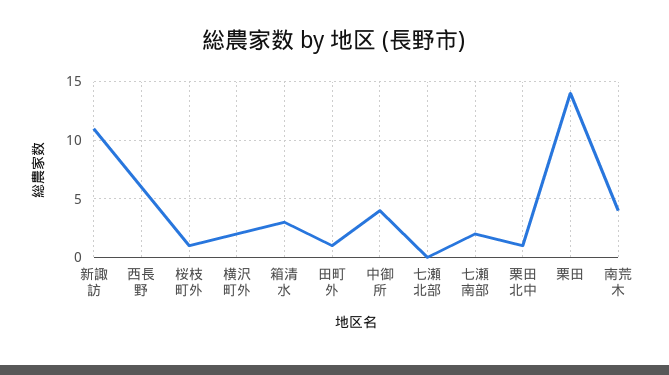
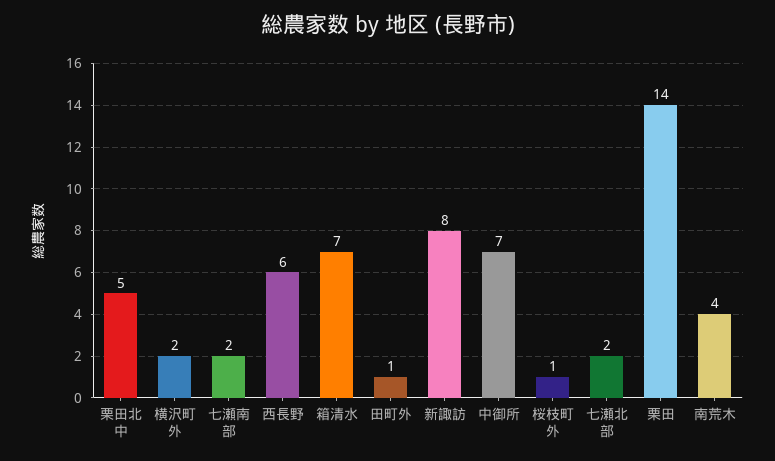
新諏訪: 11 -> 8
箱清水: 3 -> 7
中御所: 4 -> 7
七瀬北部: 0 -> 2
栗田北中: 1 -> 5

